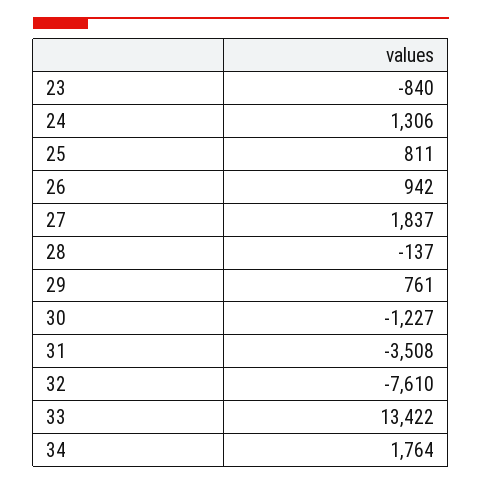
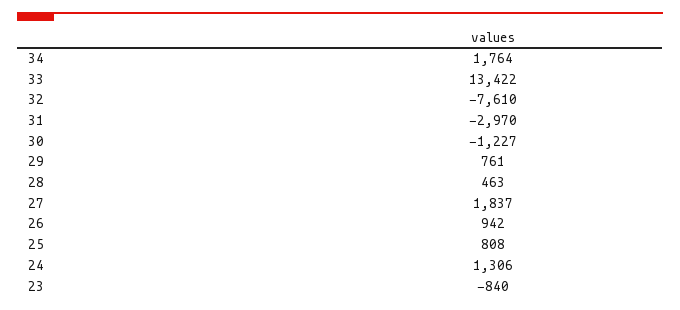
25: 811 -> 808
28: -137 -> 463
31: -3508 -> -2970

